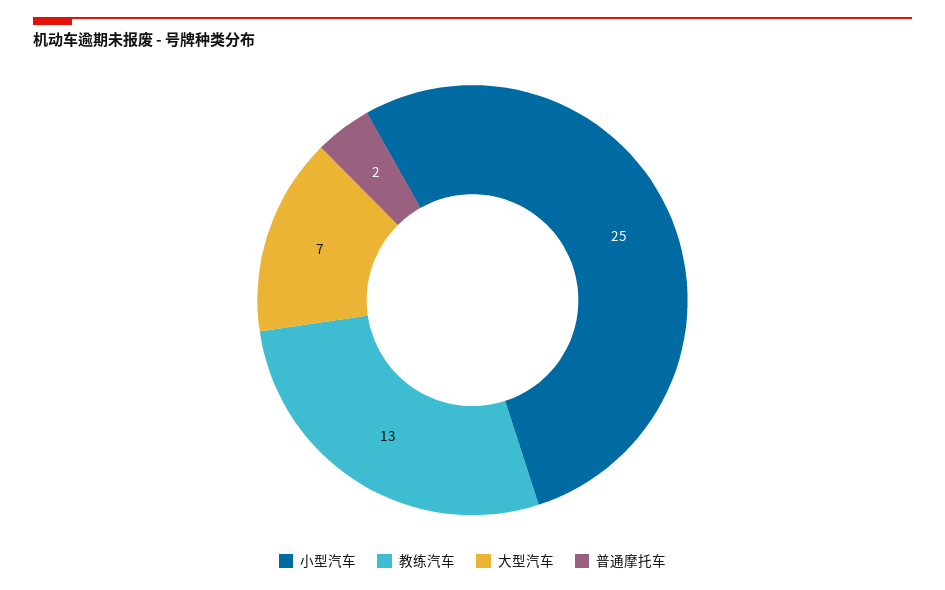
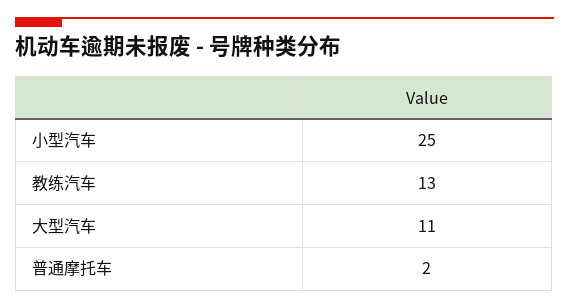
大型汽车: 7 -> 11

